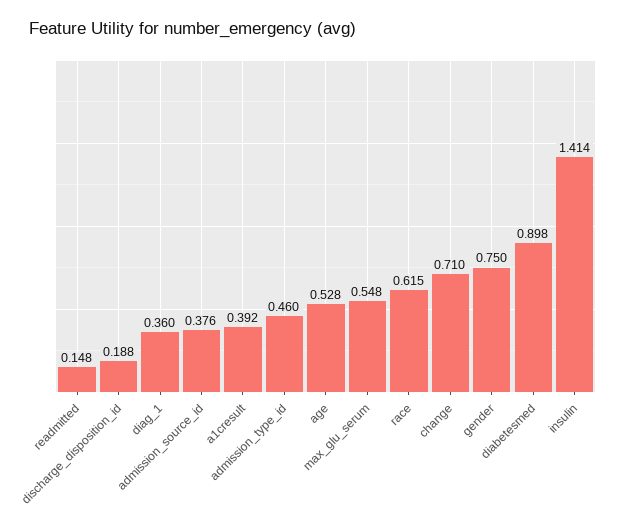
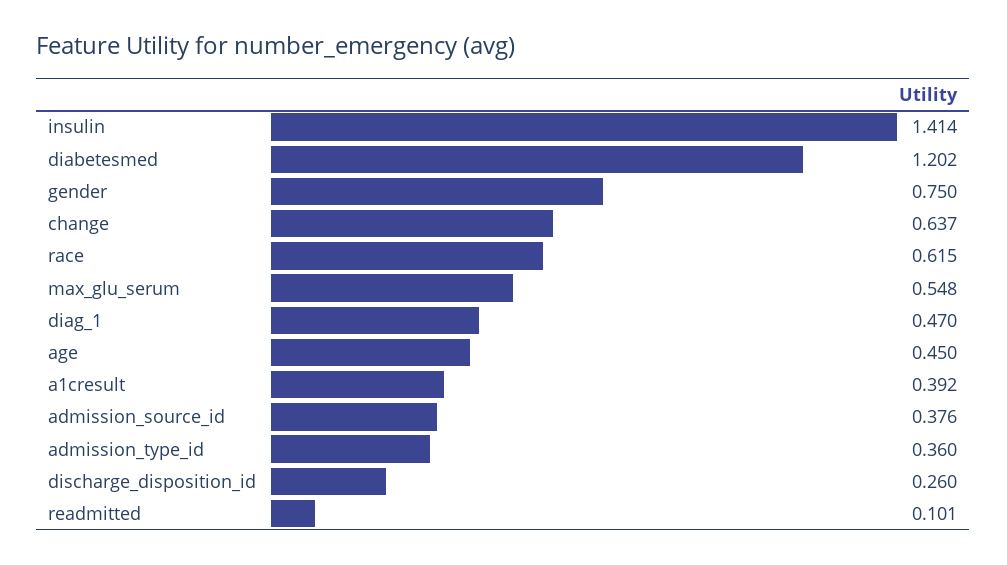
readmitted: 0.148 -> 0.101
discharge_disposition_id: 0.188 -> 0.26
diag_1: 0.36 -> 0.47
admission_type_id: 0.46 -> 0.36
age: 0.528 -> 0.45
change: 0.71 -> 0.637
diabetesmed: 0.898 -> 1.202

